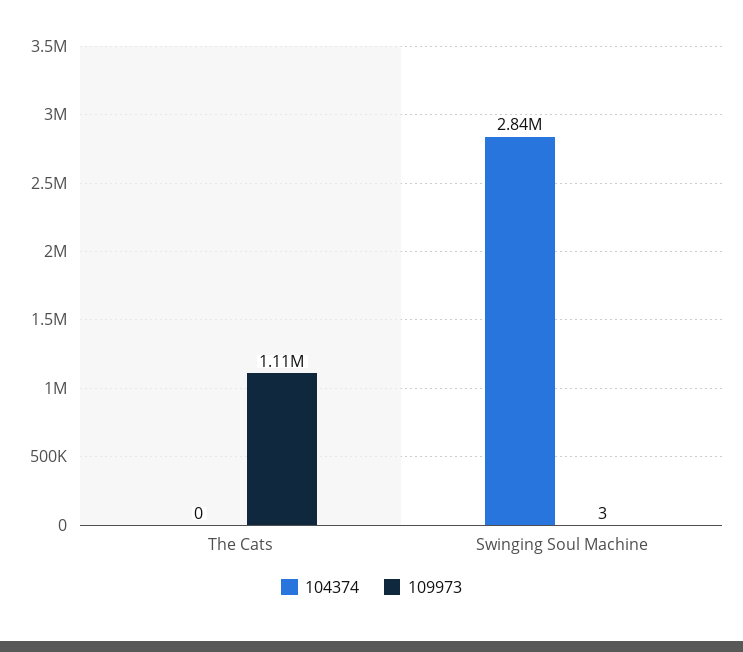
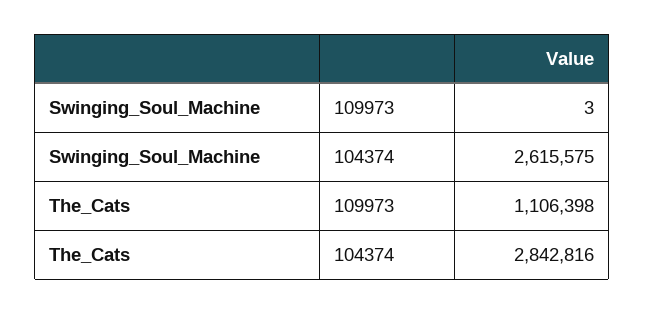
104374, The Cats: 0 -> 2842816
104374, Swinging Soul Machine: 2840000 -> 2615575

